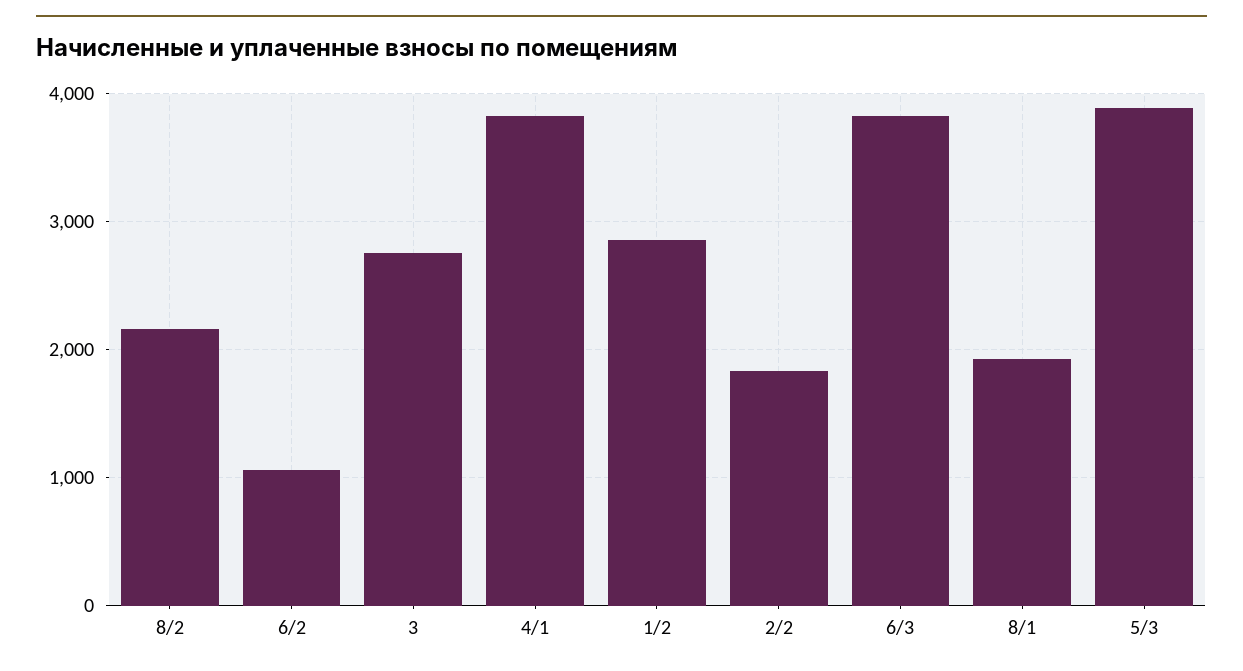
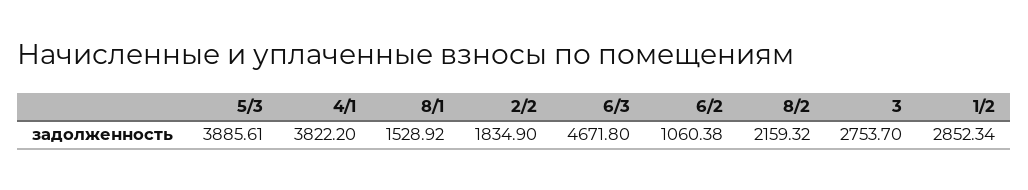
6/3: 3800 -> 4671.8
8/1: 1900 -> 1528.92

